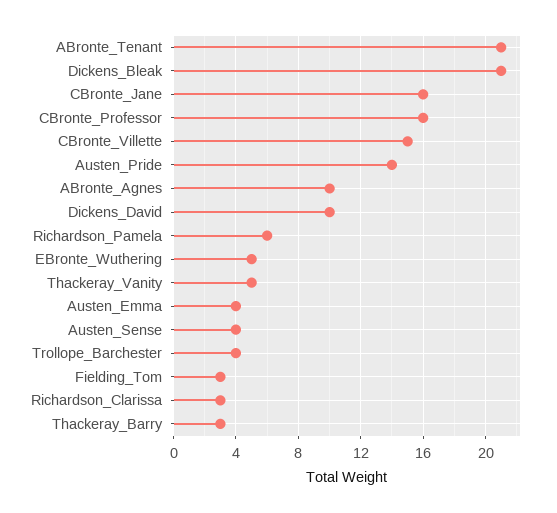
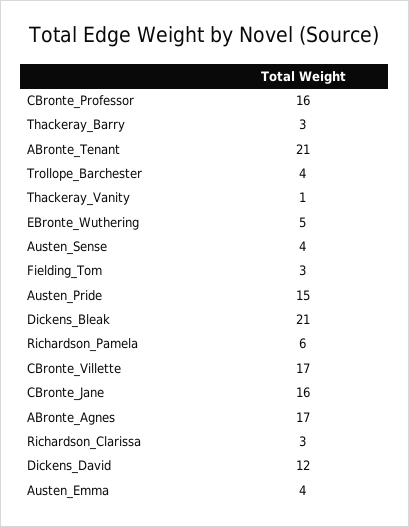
CBronte_Villette: 15 -> 17
Austen_Pride: 14 -> 15
ABronte_Agnes: 10 -> 17
Dickens_David: 10 -> 12
Thackeray_Vanity: 5 -> 1

